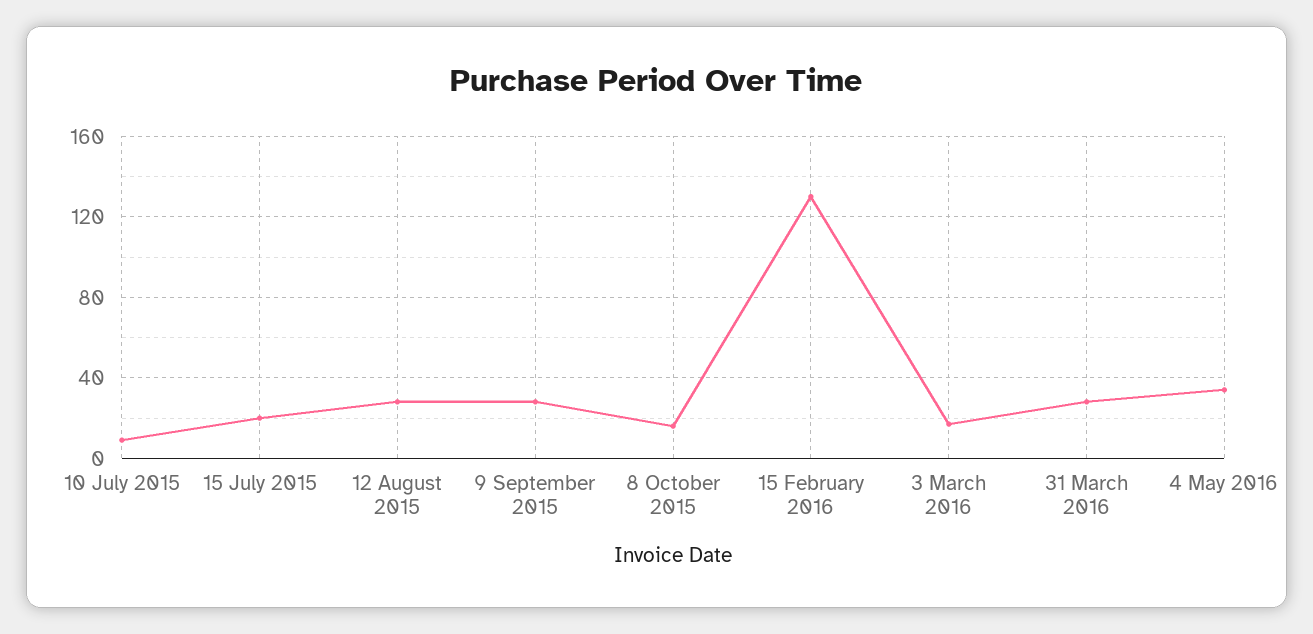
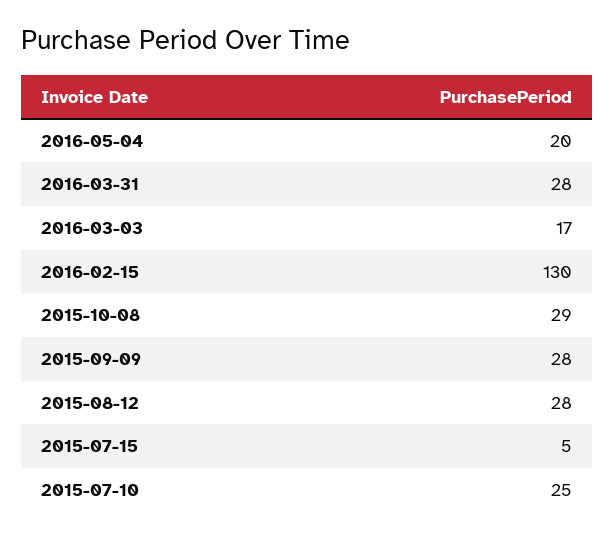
10 July 2015: 10 -> 25
15 July 2015: 20 -> 5
8 October 2015: 15 -> 29
4 May 2016: 35 -> 20

